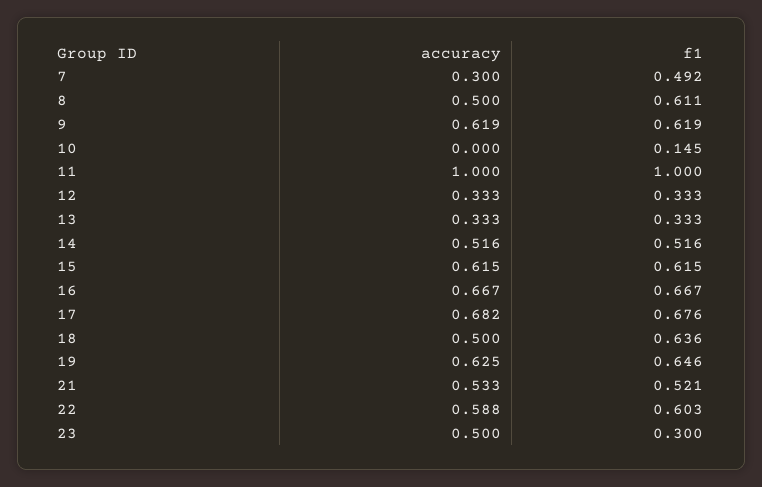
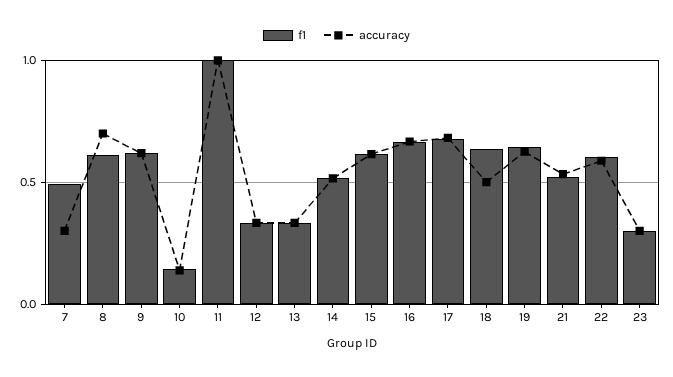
accuracy, 8: 0.5 -> 0.7
accuracy, 10: 0 -> 0.15
accuracy, 23: 0.5 -> 0.3

